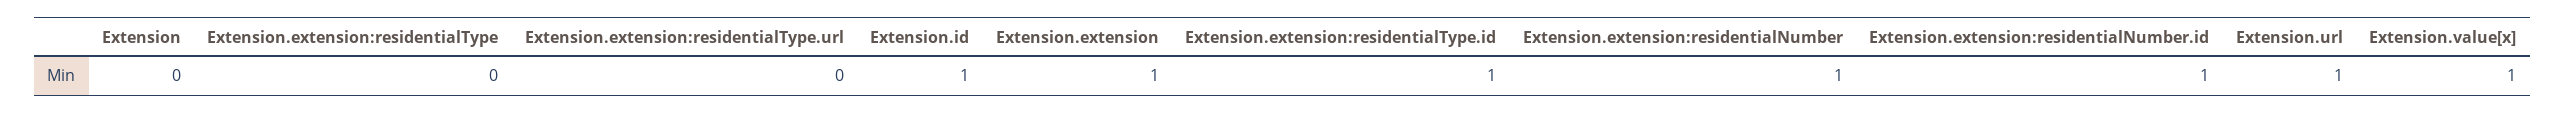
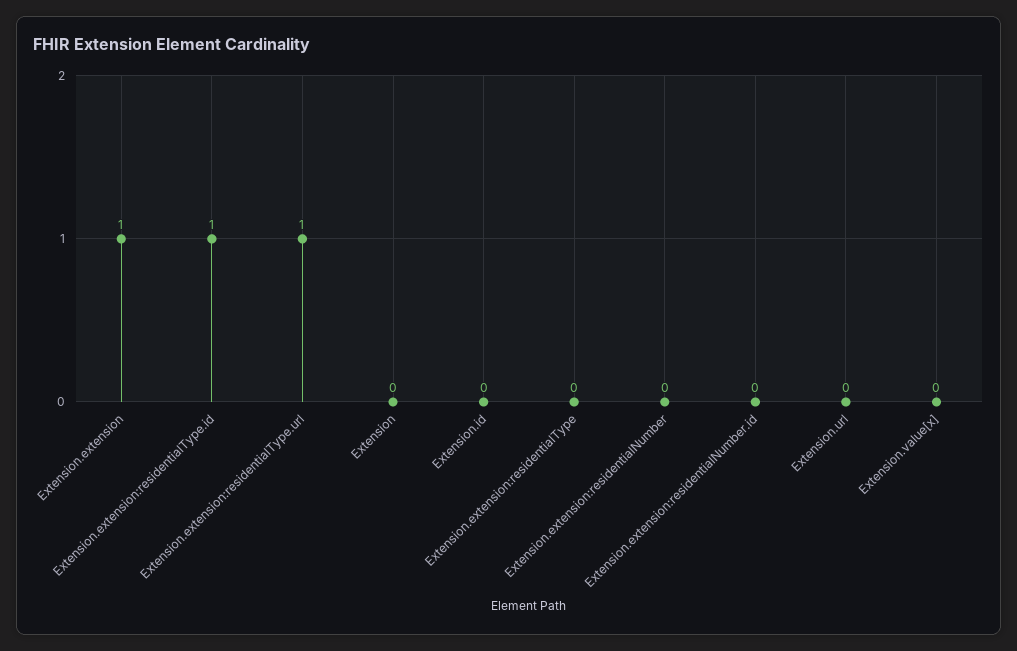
Extension.extension:residentialType.url: 0 -> 1
Extension.id: 1 -> 0
Extension.extension:residentialNumber: 1 -> 0
Extension.extension:residentialNumber.id: 1 -> 0
Extension.url: 1 -> 0
Extension.value[x]: 1 -> 0

